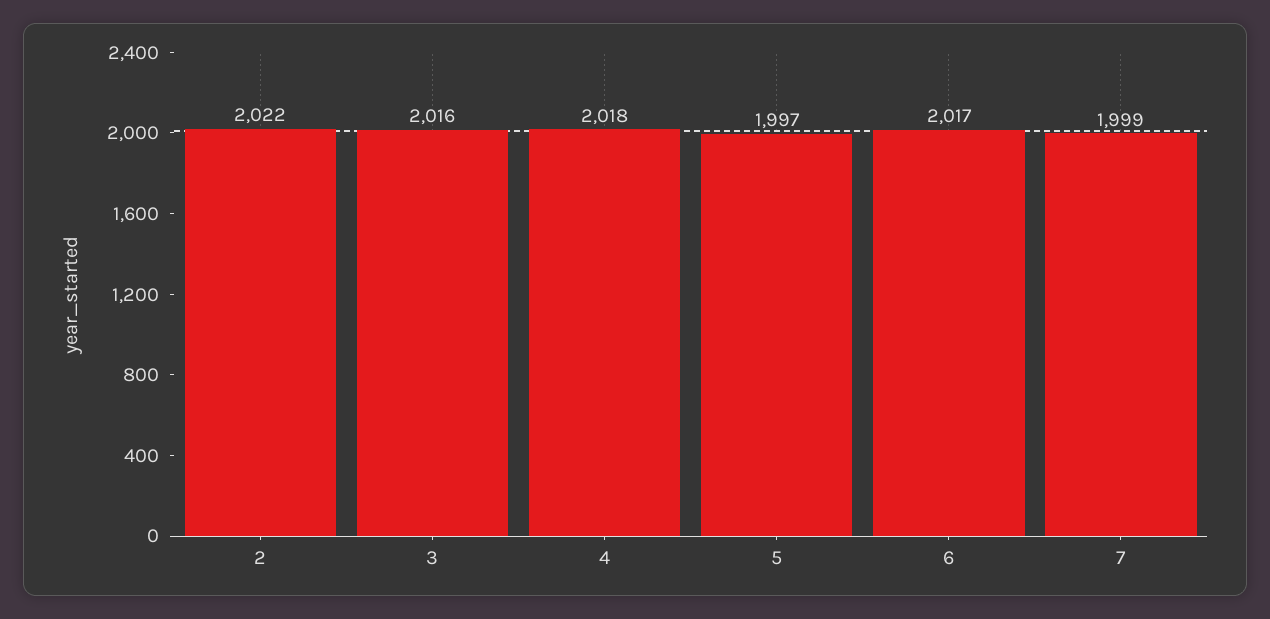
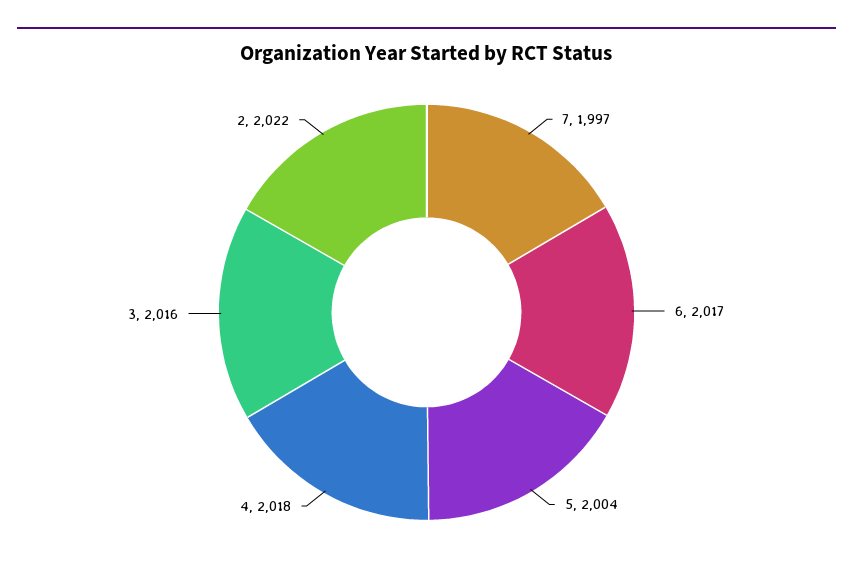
5: 1997 -> 2004
7: 1999 -> 1997

